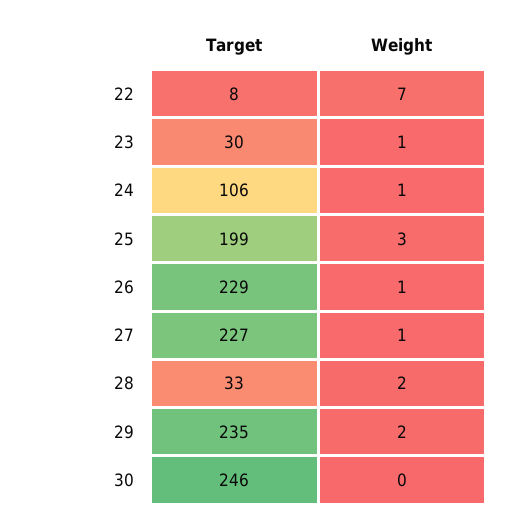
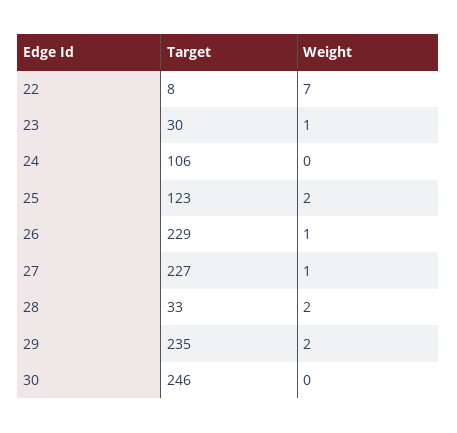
Weight, 24: 1 -> 0
Target, 25: 199 -> 123
Weight, 25: 3 -> 2

